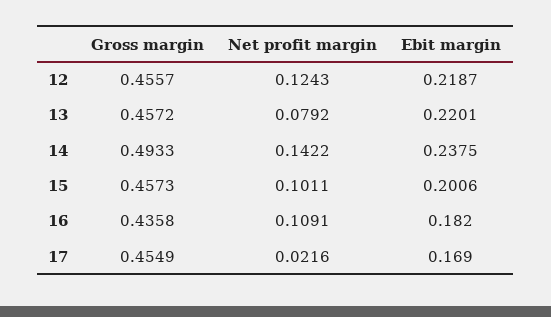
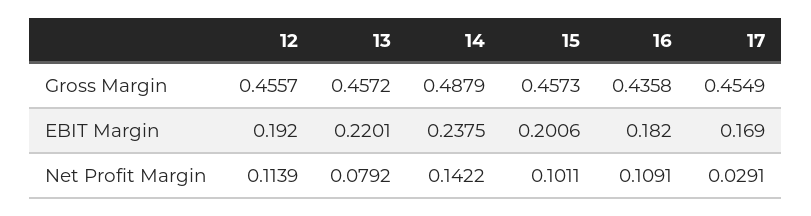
Net profit margin, 12: 0.1243 -> 0.1139
Ebit margin, 12: 0.2187 -> 0.192
Gross margin, 14: 0.4933 -> 0.4879
Net profit margin, 17: 0.0216 -> 0.0291

